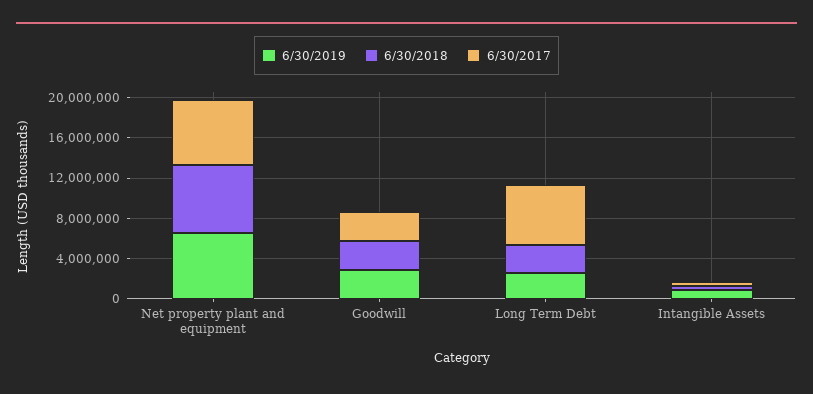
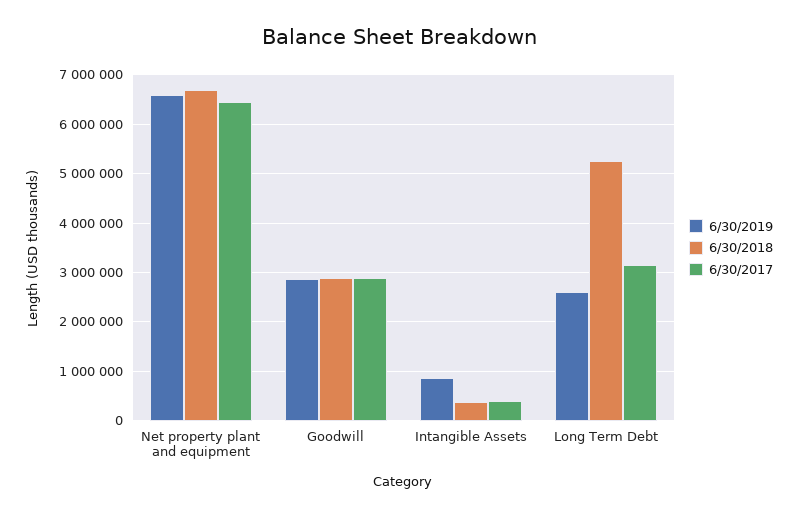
6/30/2018, Long Term Debt: 3000000 -> 5200000
6/30/2017, Long Term Debt: 6000000 -> 3200000

